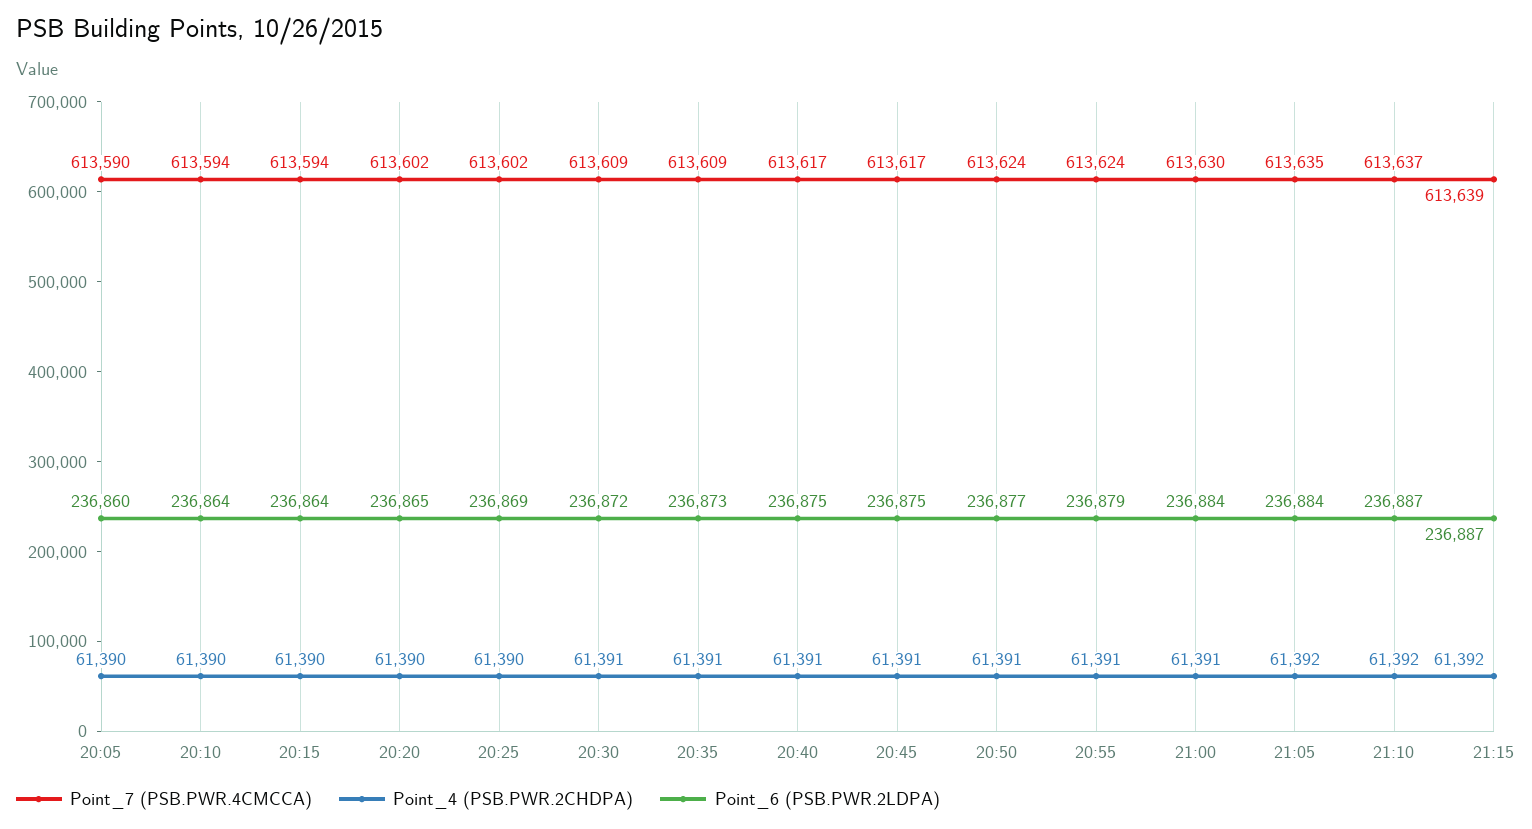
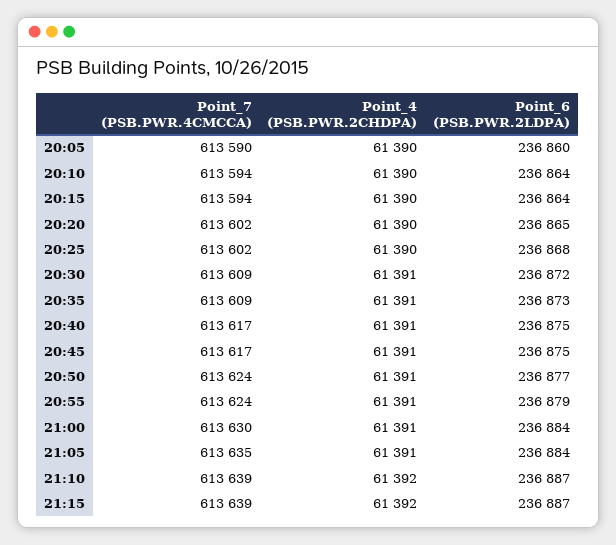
Point_6 (PSB.PWR.2LDPA), 20:25: 236869 -> 236868
Point_4 (PSB.PWR.2CHDPA), 21:05: 61392 -> 61391
Point_7 (PSB.PWR.4CMCCA), 21:10: 613637 -> 613639

